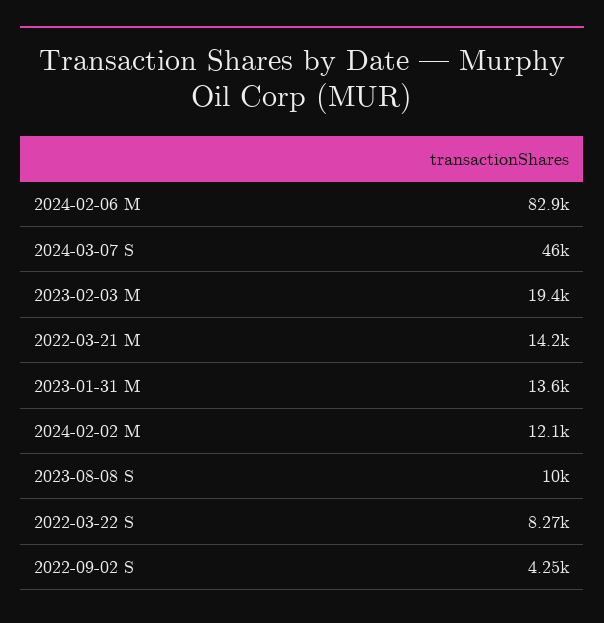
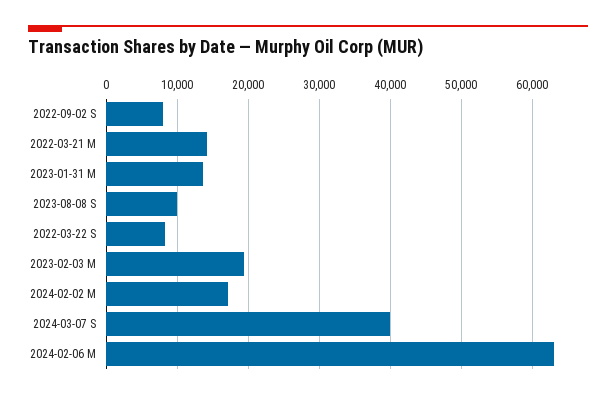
2024-02-06 M: 82900 -> 63000
2024-03-07 S: 46000 -> 40000
2024-02-02 M: 12100 -> 17000
2022-09-02 S: 4250 -> 8000

